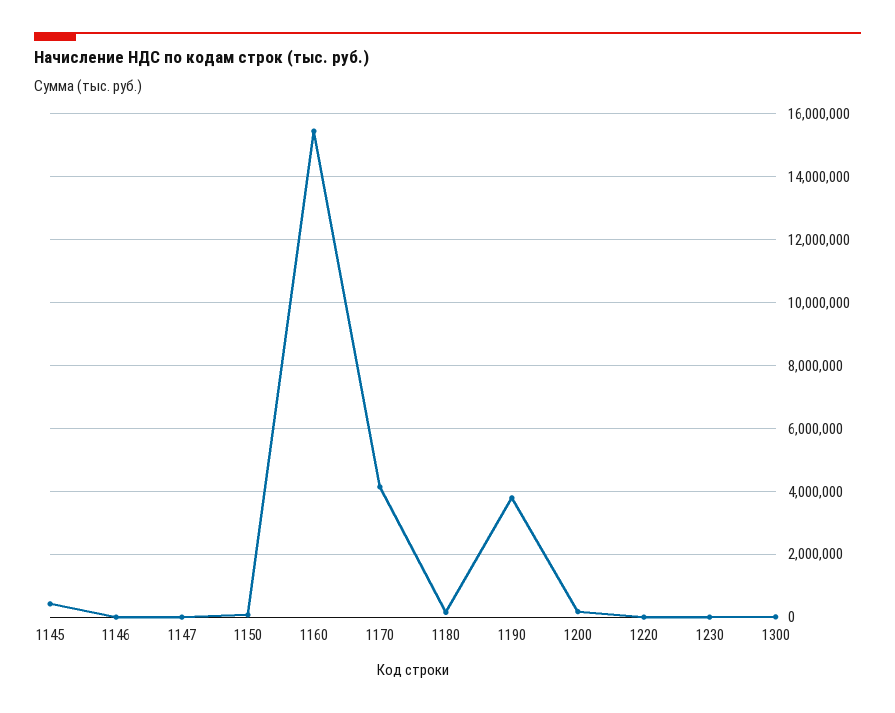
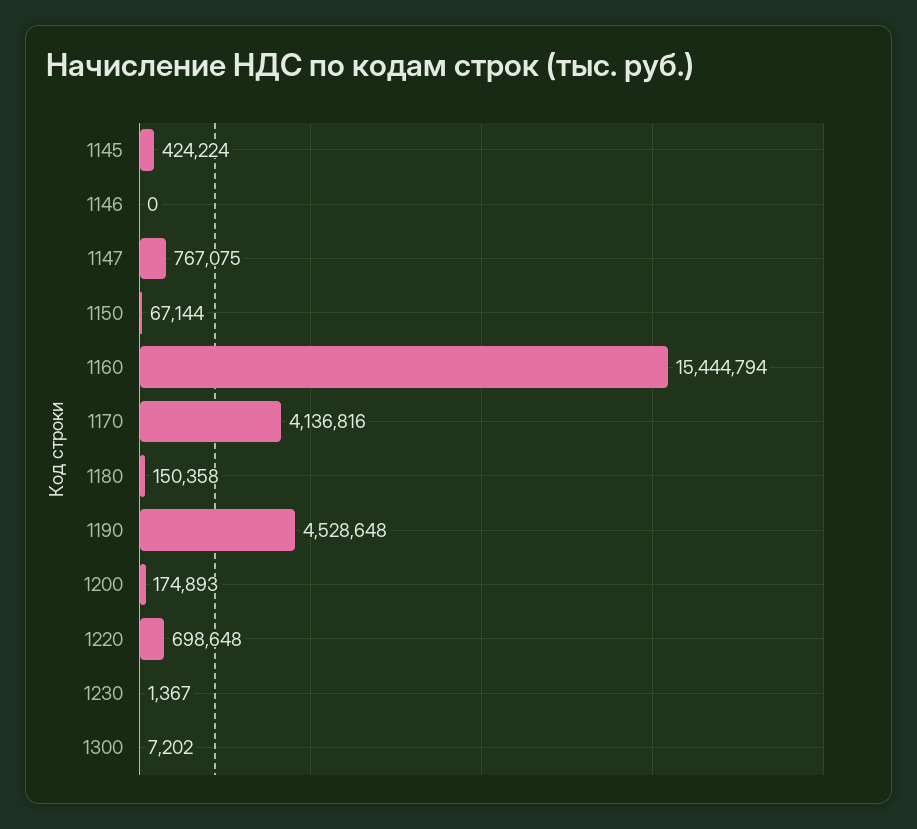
1147: 0 -> 767075
1190: 3800000 -> 4528648
1220: 0 -> 698648

